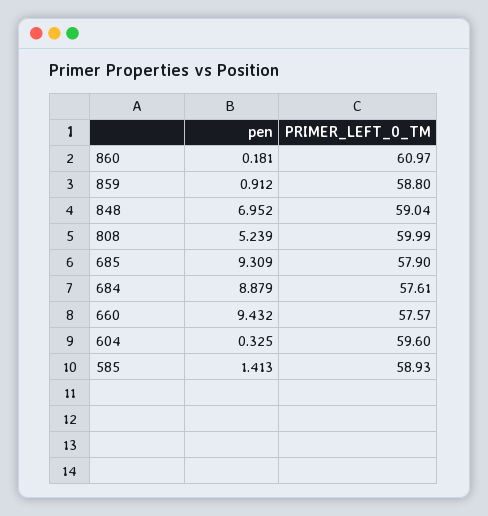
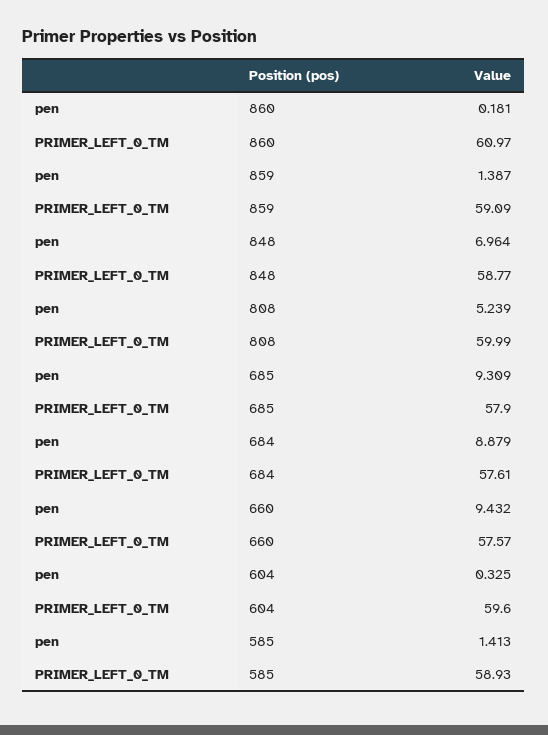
pen, 859: 0.912 -> 1.387
PRIMER_LEFT_0_TM, 859: 58.8 -> 59.09
pen, 848: 6.952 -> 6.964
PRIMER_LEFT_0_TM, 848: 59.04 -> 58.77

